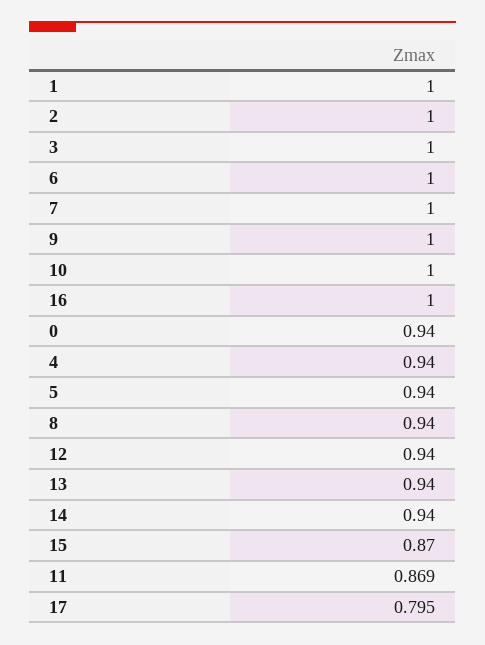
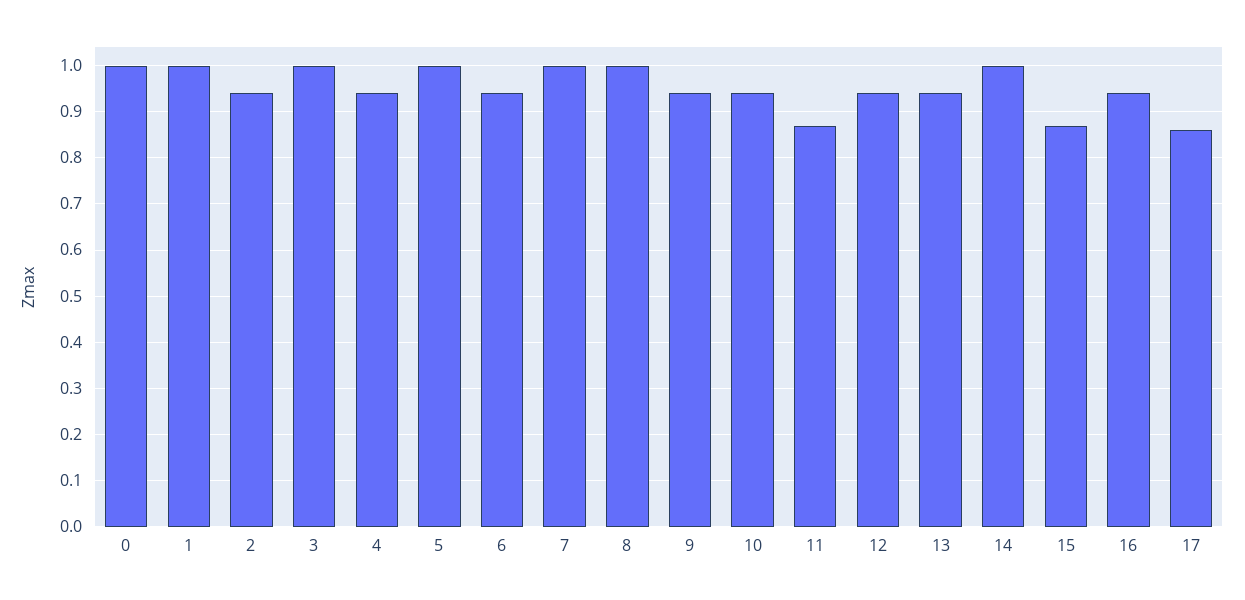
2: 1 -> 0.94
6: 1 -> 0.94
9: 1 -> 0.94
10: 1 -> 0.94
16: 1 -> 0.94
0: 0.94 -> 1
5: 0.94 -> 1
8: 0.94 -> 1
14: 0.94 -> 1
17: 0.795 -> 0.86

